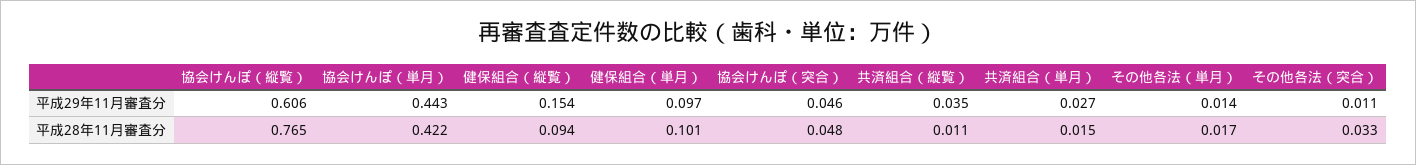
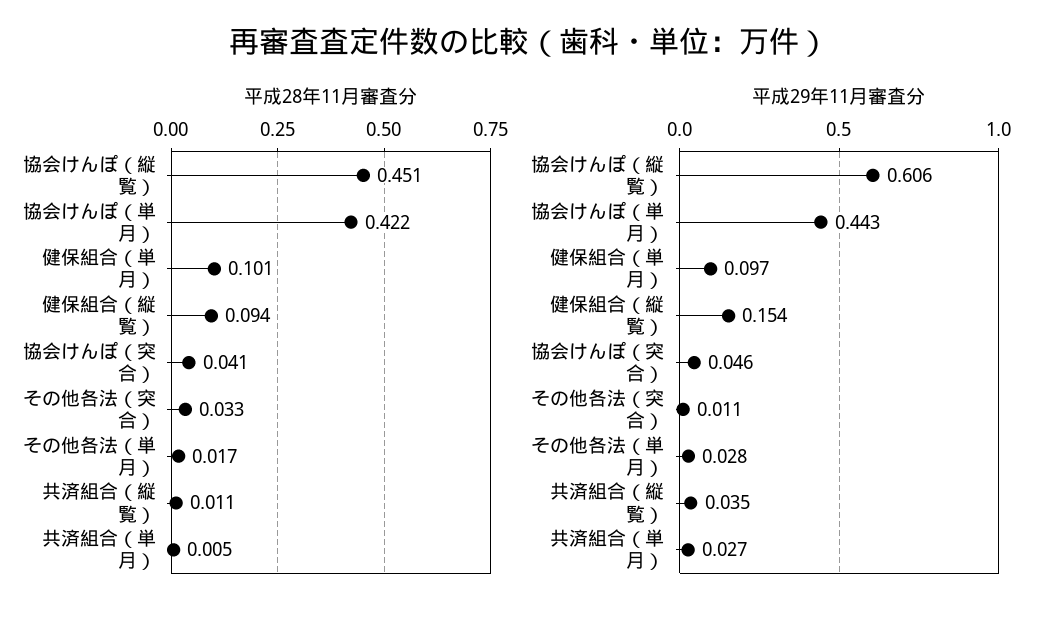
平成29年11月審査分, その他各法（単月）: 0.014 -> 0.028
平成28年11月審査分, 協会けんぽ（縦覧）: 0.765 -> 0.451
平成28年11月審査分, 協会けんぽ（突合）: 0.048 -> 0.041
平成28年11月審査分, 共済組合（単月）: 0.015 -> 0.005

